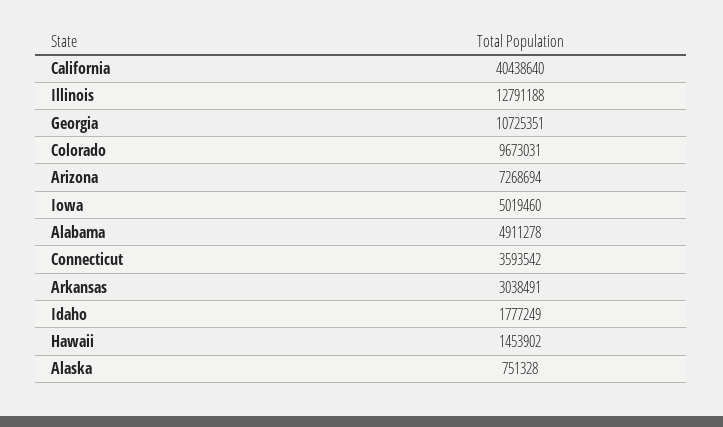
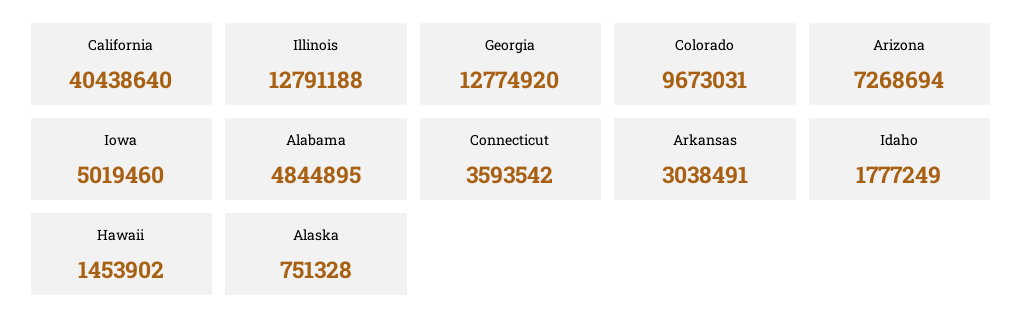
Georgia: 10725351 -> 12774920
Alabama: 4911278 -> 4844895

